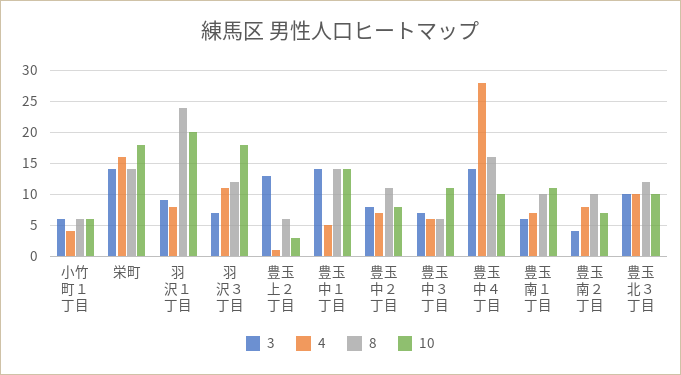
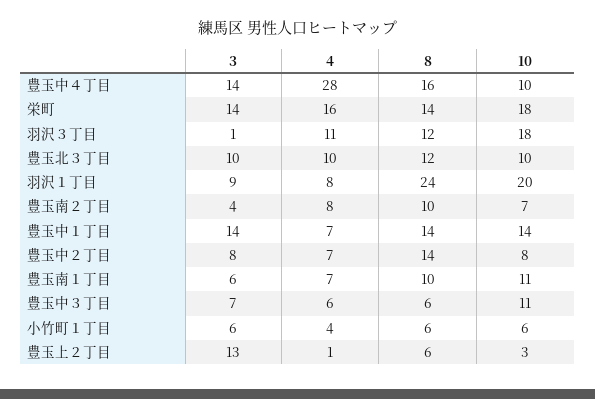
3, 羽沢３丁目: 7 -> 1
4, 豊玉中１丁目: 5 -> 7
8, 豊玉中２丁目: 11 -> 14

